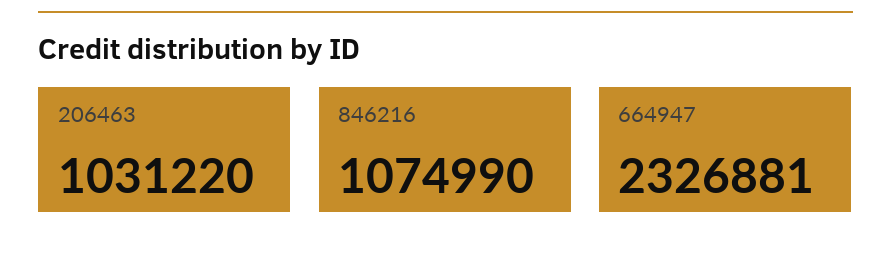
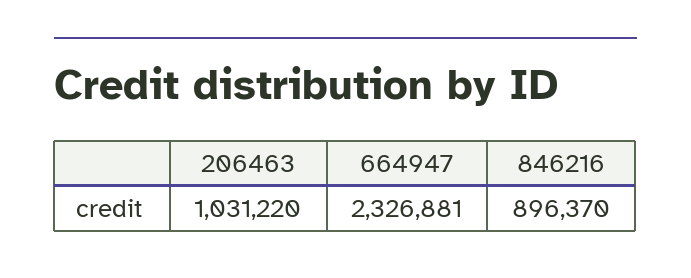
846216: 1074990 -> 896370

